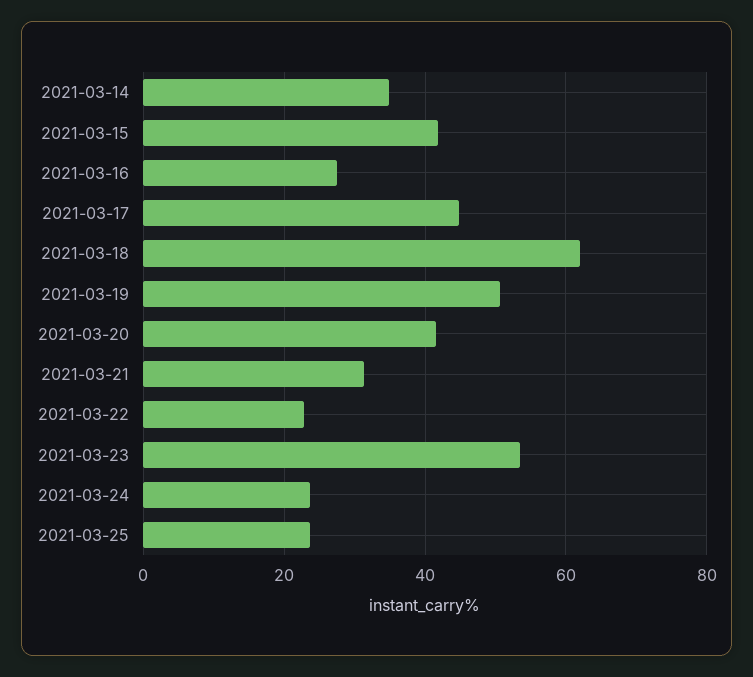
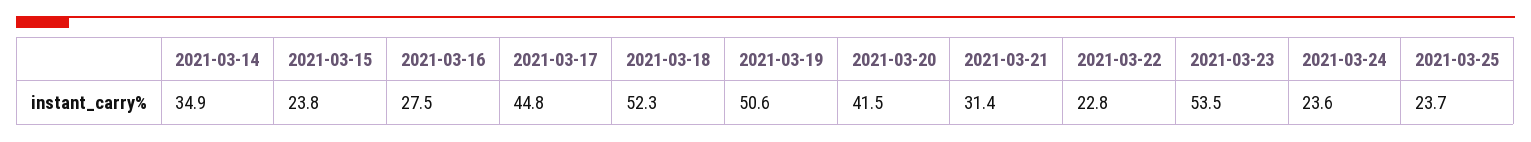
2021-03-15: 42 -> 23.8
2021-03-18: 62 -> 52.3

